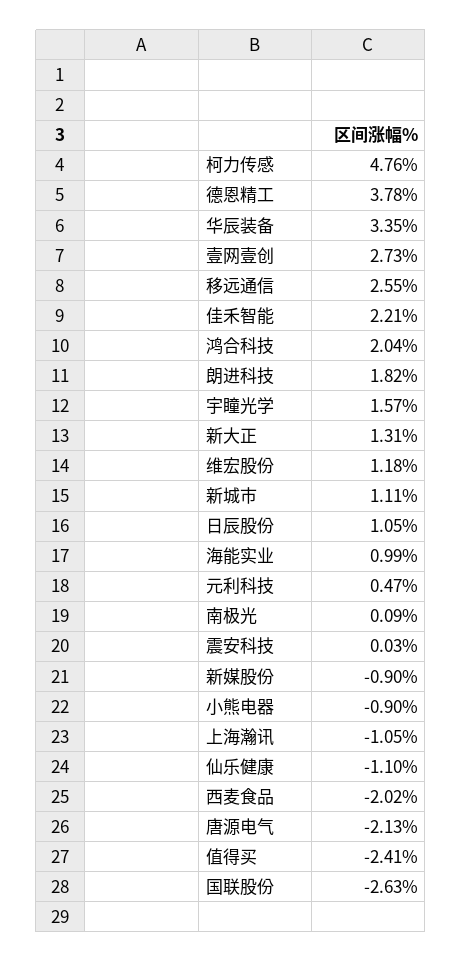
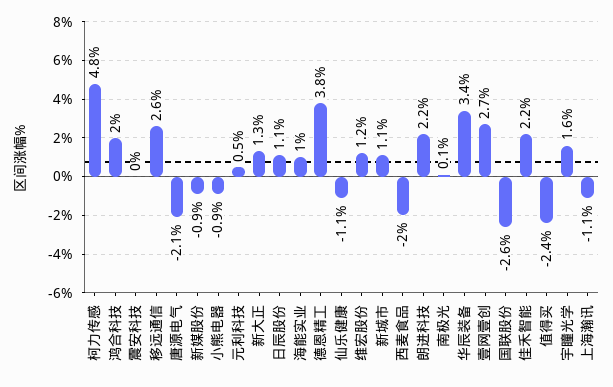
朗进科技: 1.82 -> 2.2

